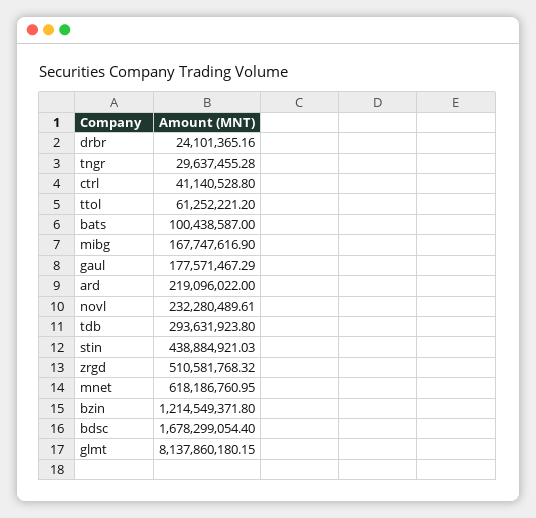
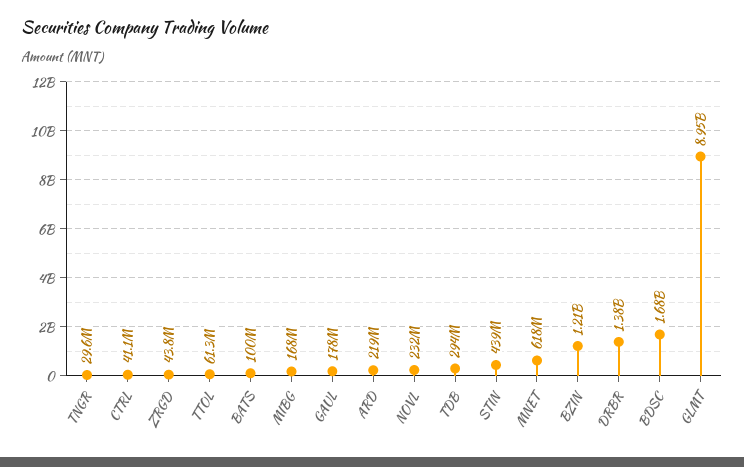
drbr: 24101365.16 -> 1380000000
zrgd: 510581768.32 -> 43800000
glmt: 8137860180.15 -> 8950000000

